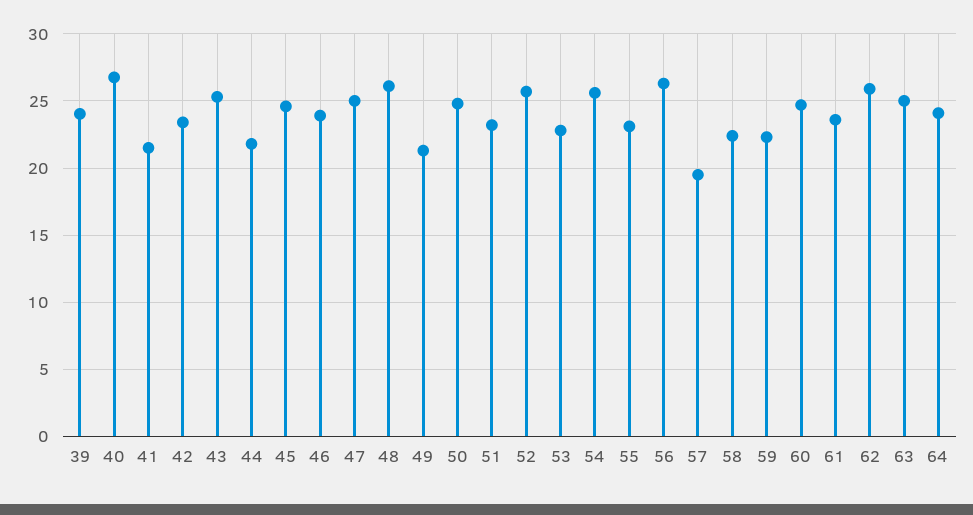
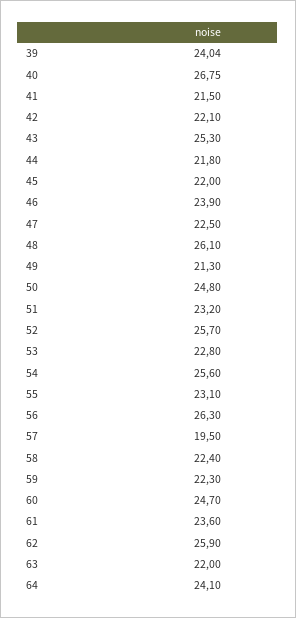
42: 23.5 -> 22.1
45: 24.5 -> 22
47: 25 -> 22.5
63: 25 -> 22

